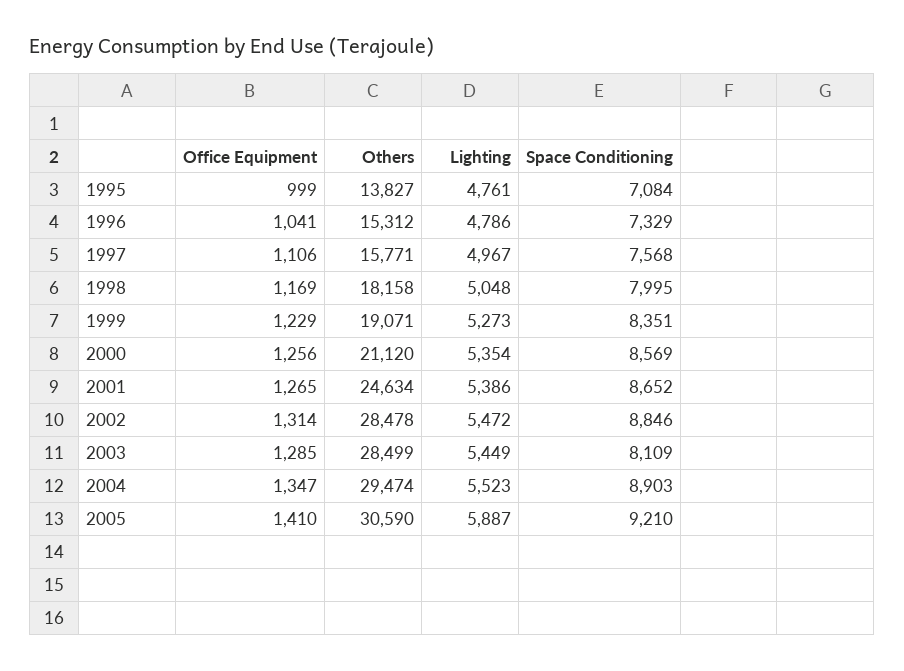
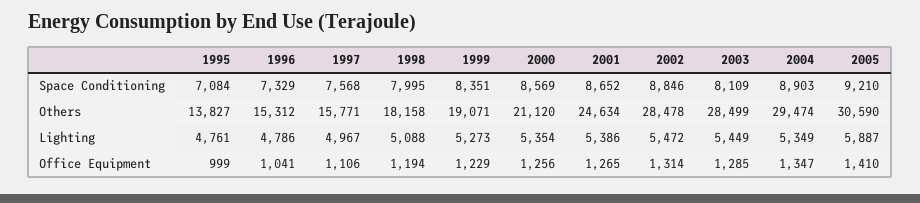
Office Equipment, 1998: 1169 -> 1194
Lighting, 1998: 5048 -> 5088
Lighting, 2004: 5523 -> 5349

